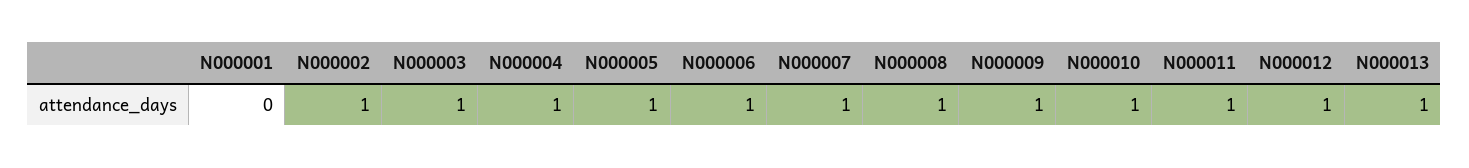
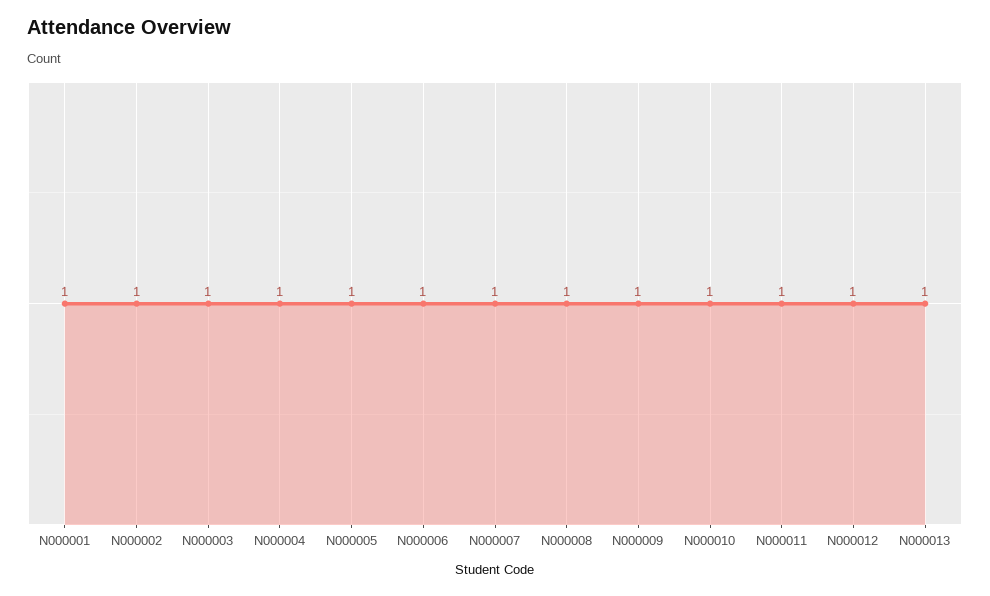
N000001: 0 -> 1

